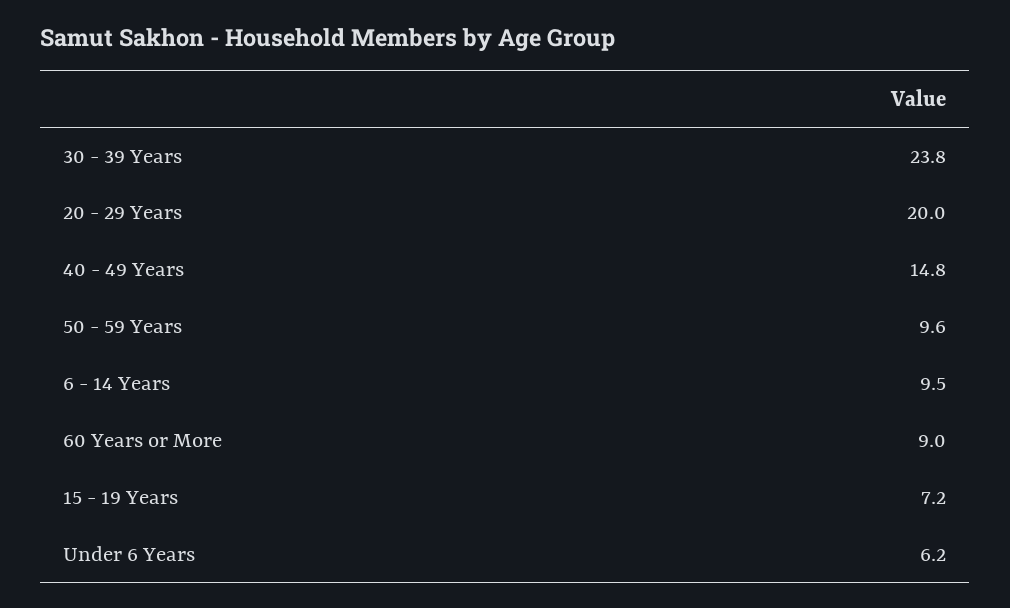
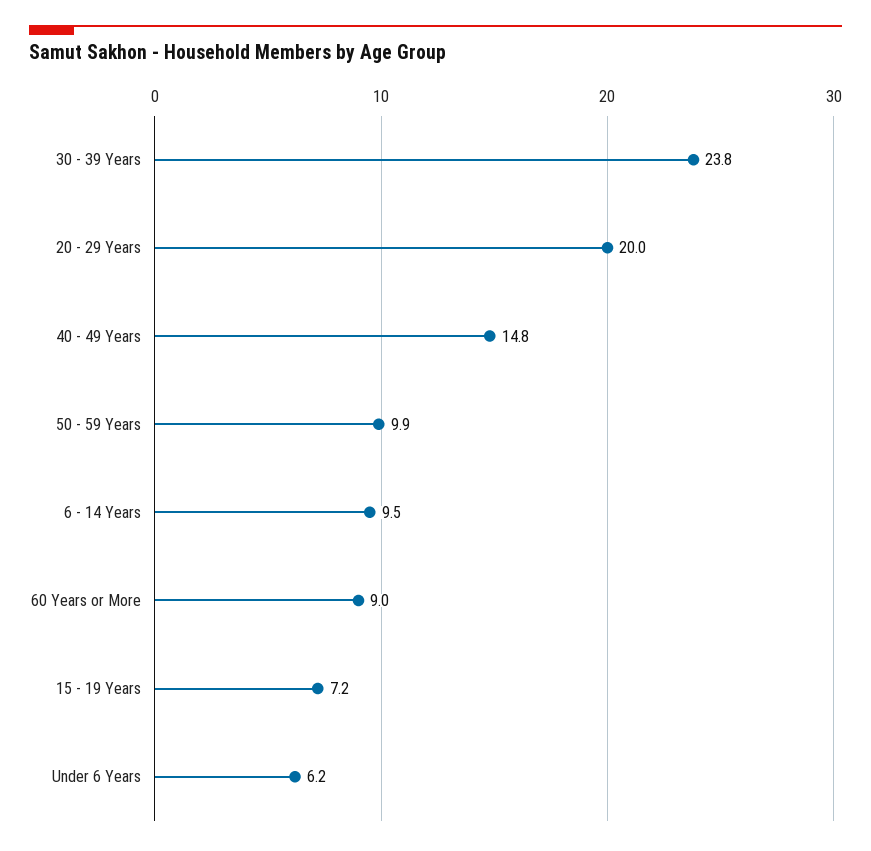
50 - 59 Years: 9.6 -> 9.9

